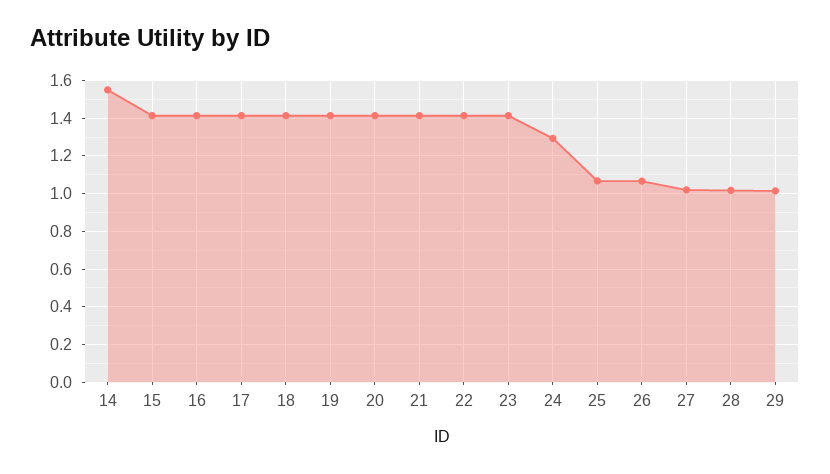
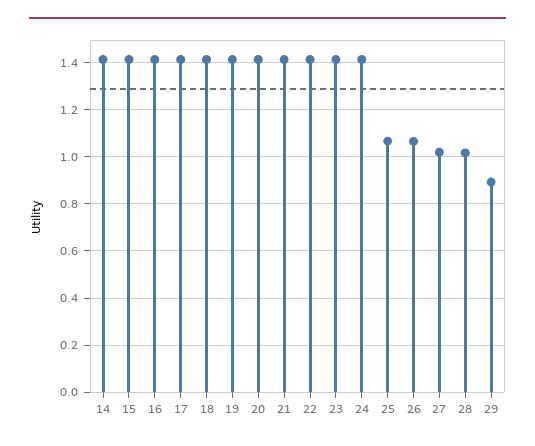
14: 1.55 -> 1.4
24: 1.3 -> 1.4
29: 1 -> 0.9

